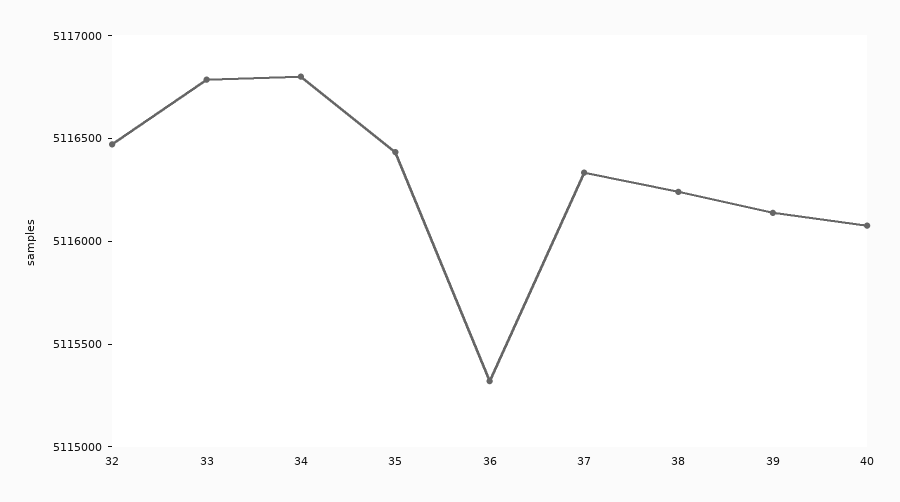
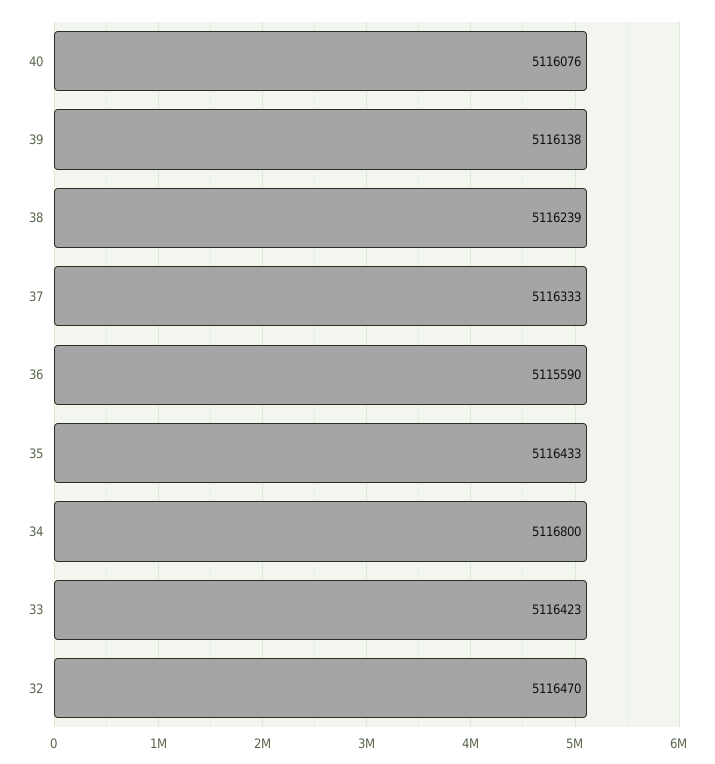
33: 5116800 -> 5116423
36: 5115300 -> 5115590

